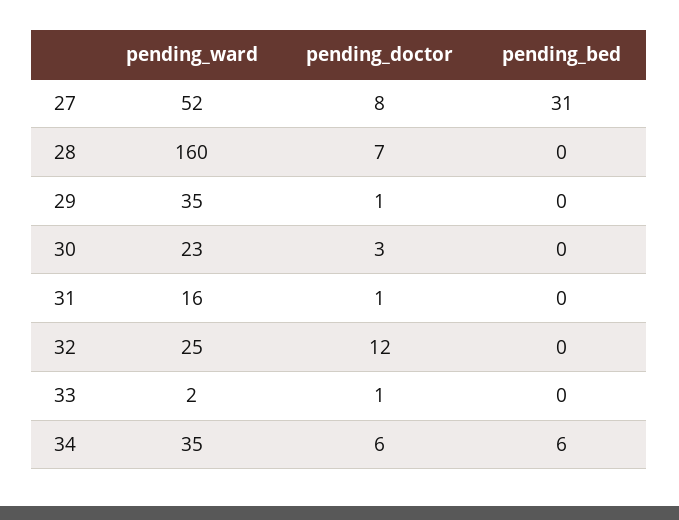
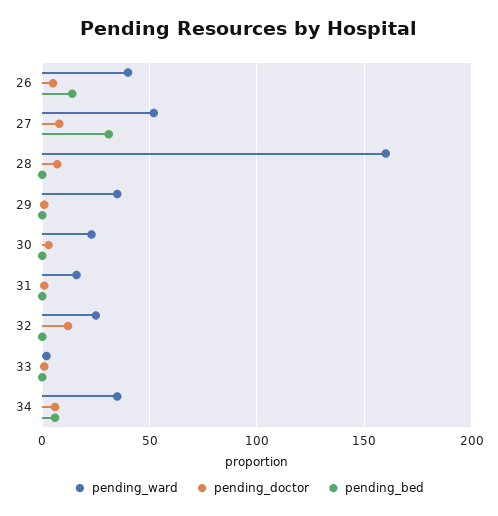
pending_ward, 26: none -> 40
pending_doctor, 26: none -> 5
pending_bed, 26: none -> 15

